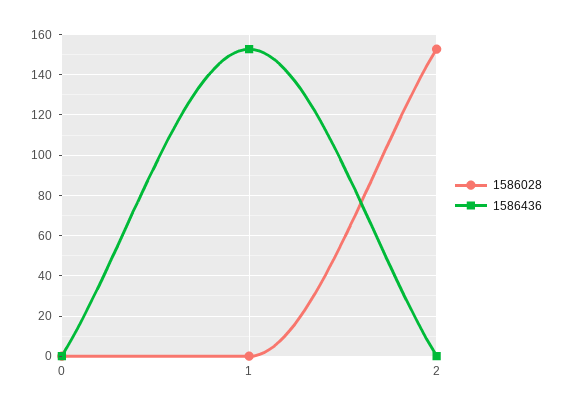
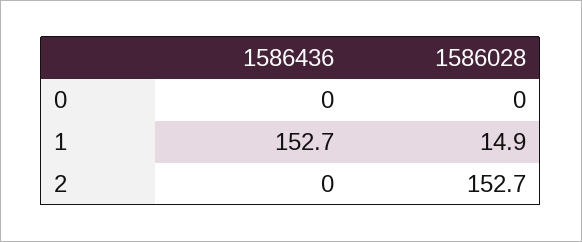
1586028, 1: 0 -> 14.9

